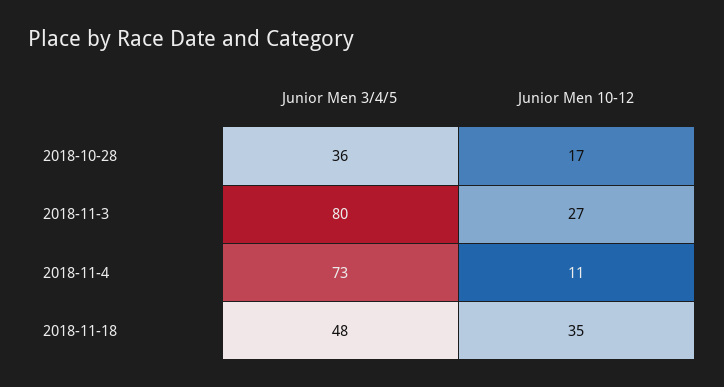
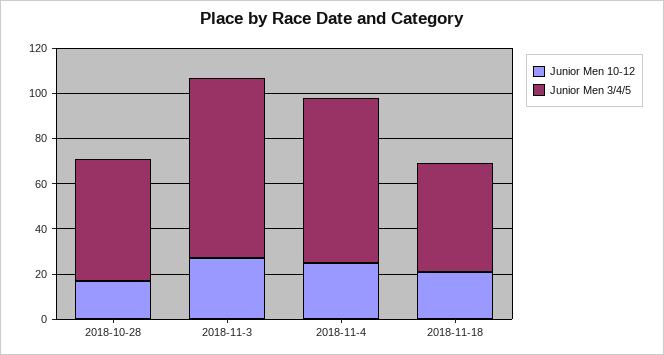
Junior Men 3/4/5, 2018-10-28: 36 -> 55
Junior Men 10-12, 2018-11-4: 11 -> 25
Junior Men 10-12, 2018-11-18: 35 -> 20

